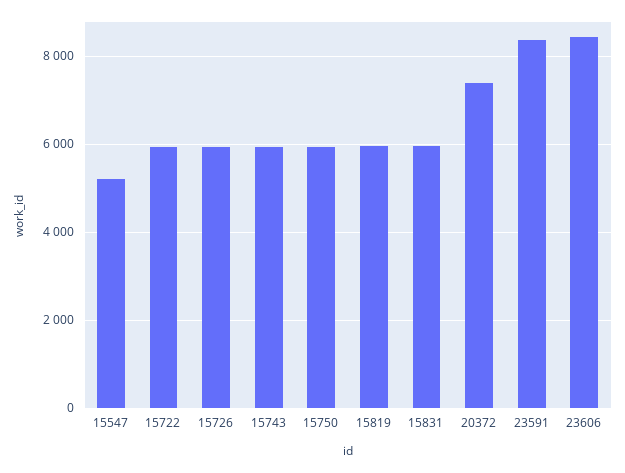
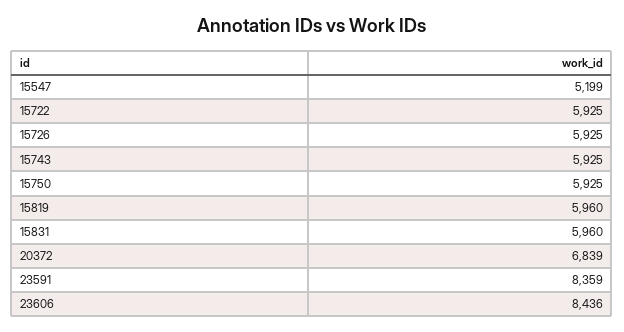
20372: 7400 -> 6839

